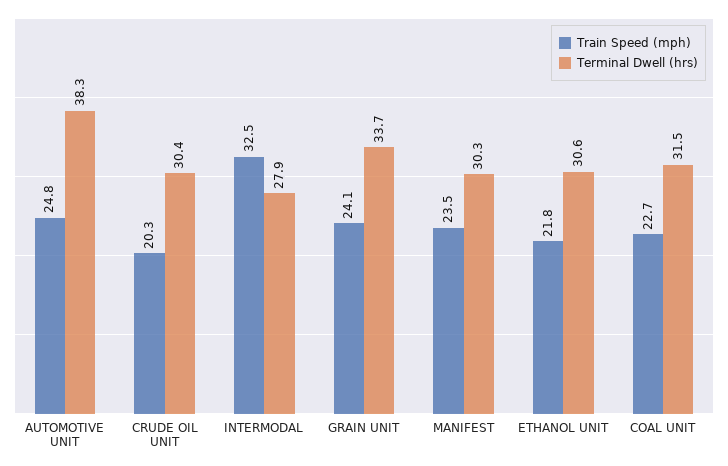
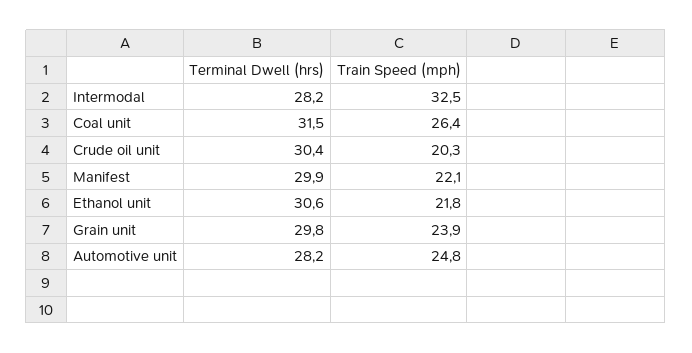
Terminal Dwell (hrs), AUTOMOTIVE UNIT: 38.3 -> 28.2
Terminal Dwell (hrs), INTERMODAL: 27.9 -> 28.2
Train Speed (mph), GRAIN UNIT: 24.1 -> 23.9
Terminal Dwell (hrs), GRAIN UNIT: 33.7 -> 29.8
Train Speed (mph), MANIFEST: 23.5 -> 22.1
Terminal Dwell (hrs), MANIFEST: 30.3 -> 29.9
Train Speed (mph), COAL UNIT: 22.7 -> 26.4

